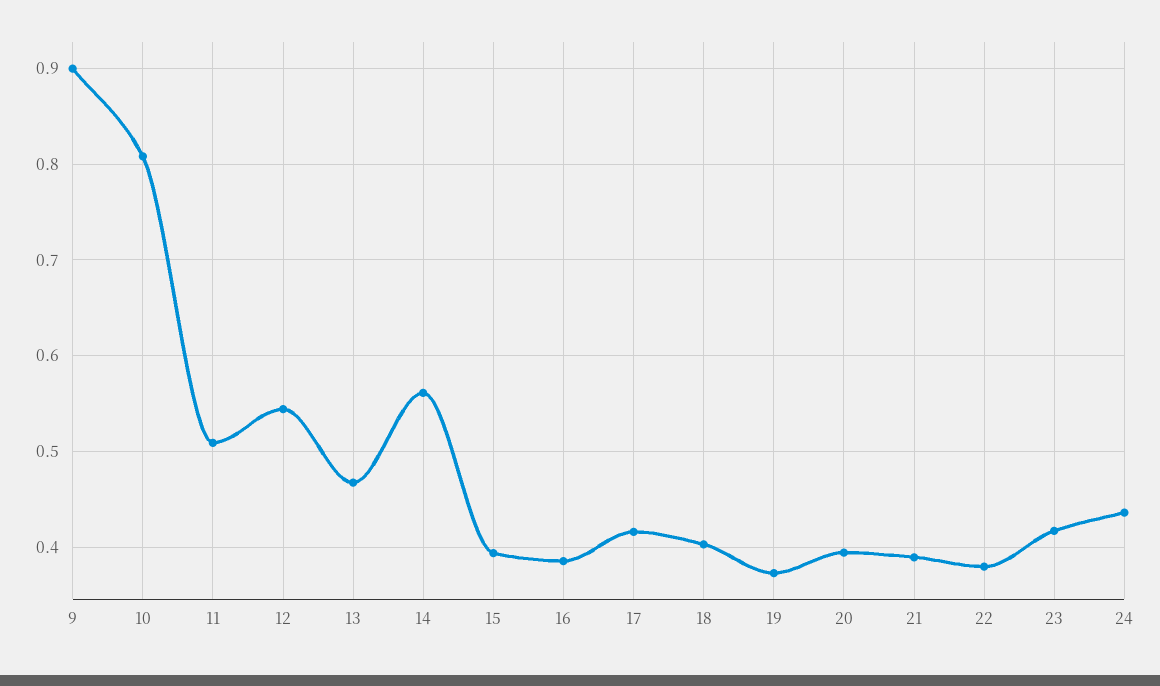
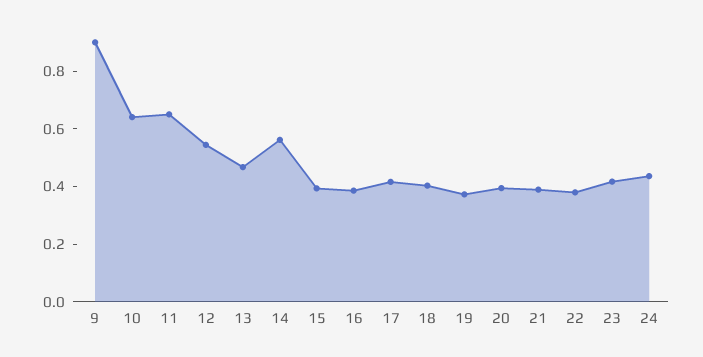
10: 0.81 -> 0.65
11: 0.51 -> 0.65

